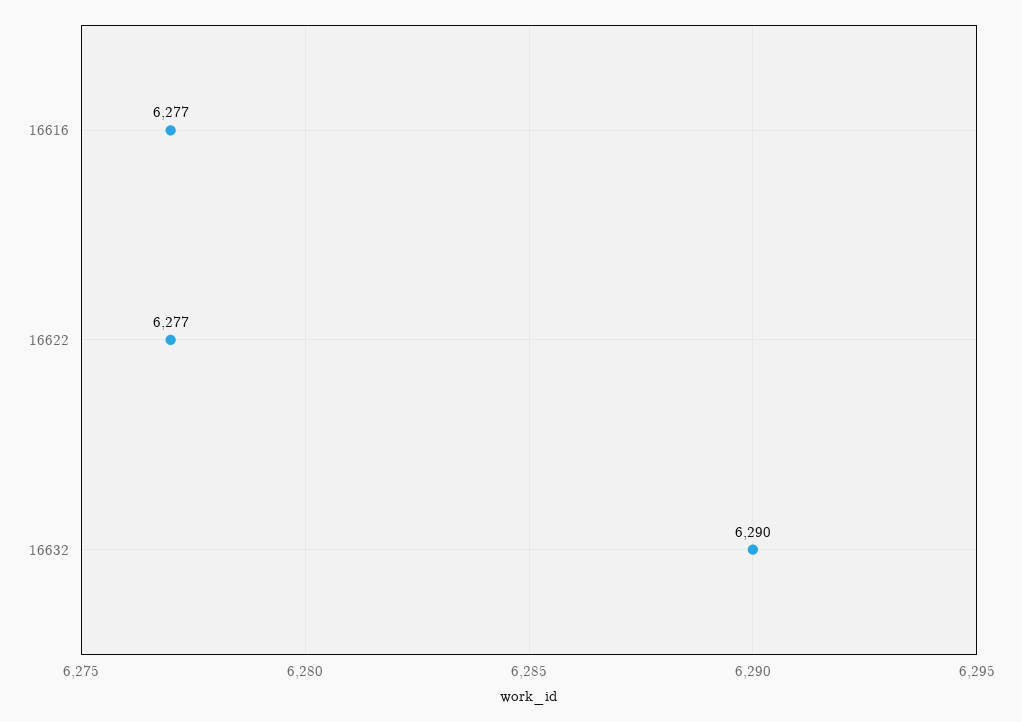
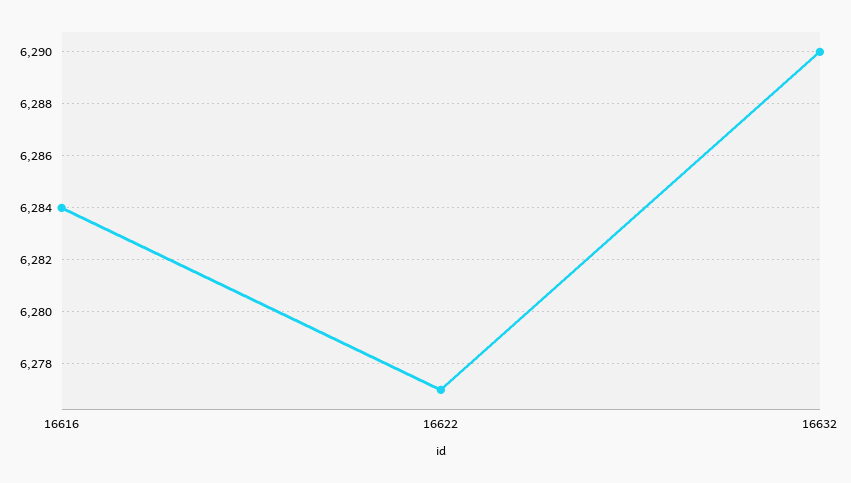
16616: 6277 -> 6284

